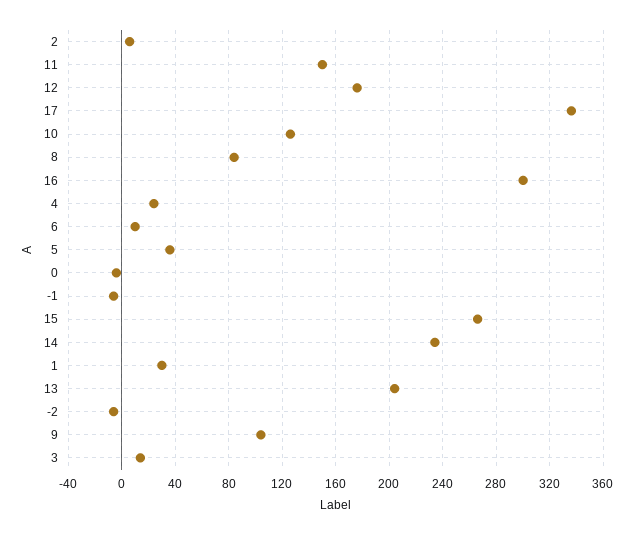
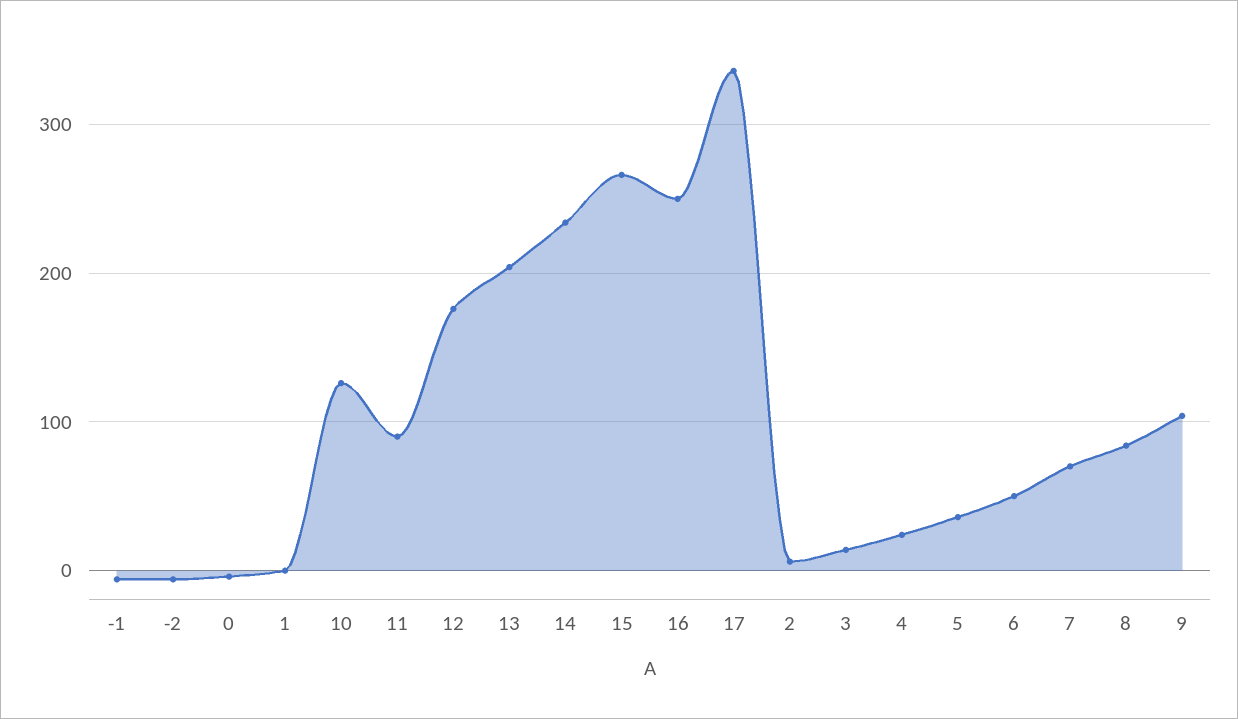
11: 150 -> 90
16: 300 -> 250
6: 10 -> 50
1: 30 -> 0
7: none -> 70

